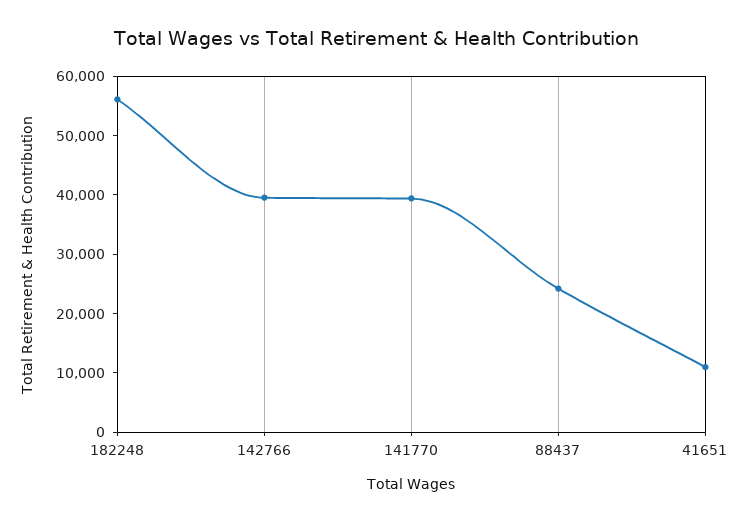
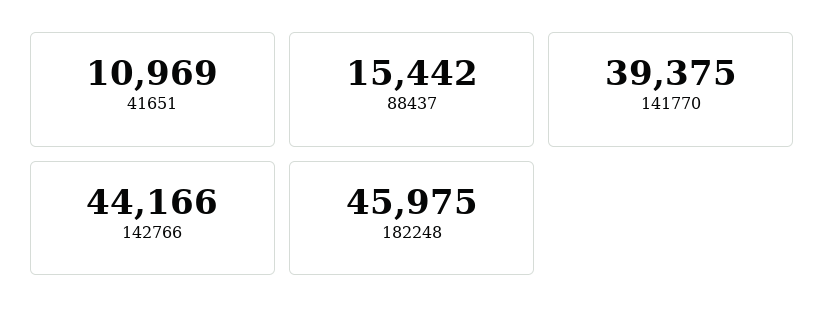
182248: 56000 -> 45975
142766: 40000 -> 44166
88437: 24000 -> 15442

